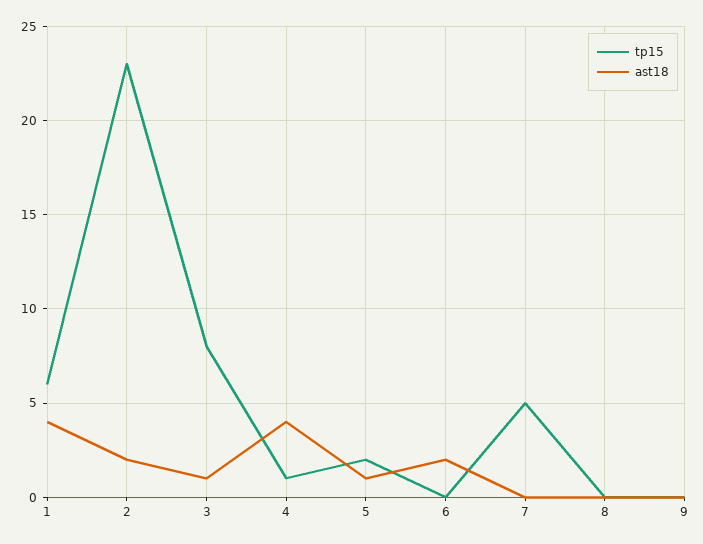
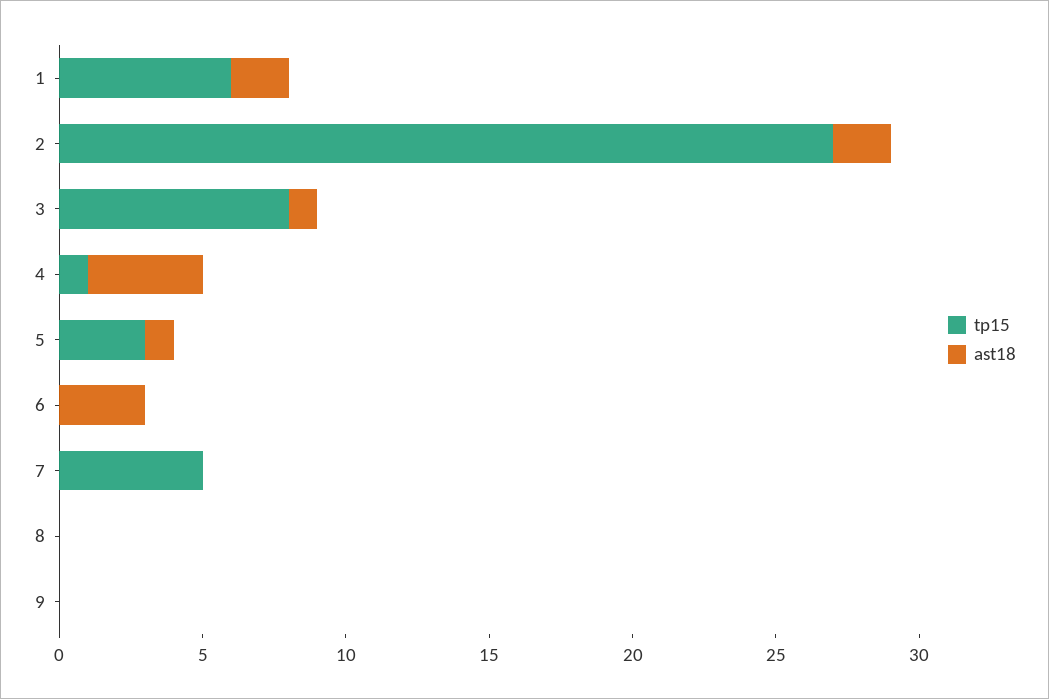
ast18, 1: 4 -> 2
tp15, 2: 23 -> 27
tp15, 5: 2 -> 3
ast18, 6: 2 -> 3

